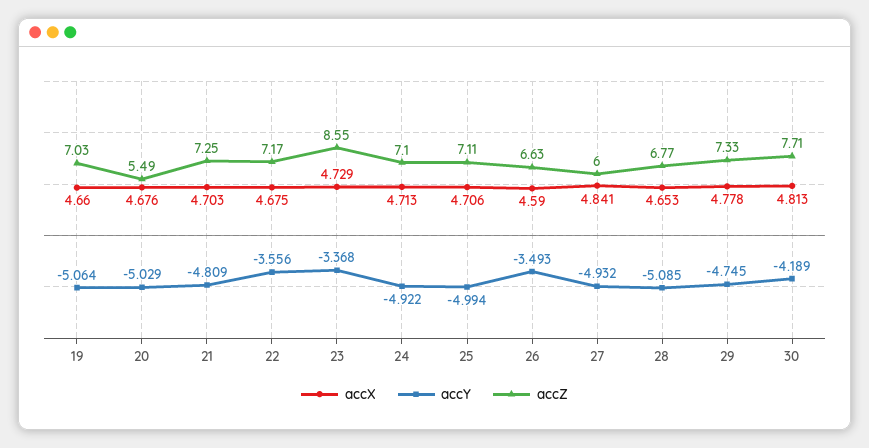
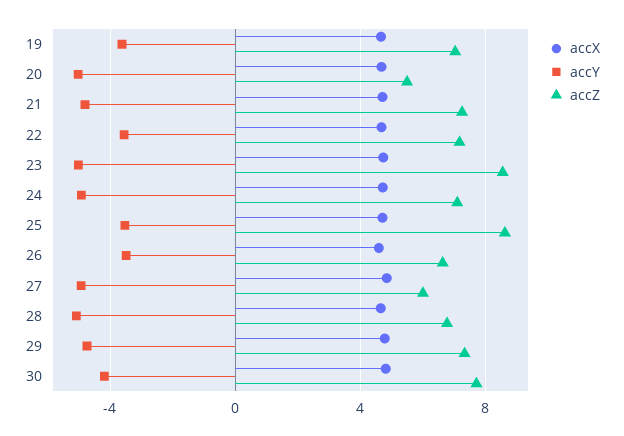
accY, 19: -5.064 -> -3.5
accY, 23: -3.368 -> -5
accY, 25: -4.994 -> -3.5
accZ, 25: 7.11 -> 8.5

